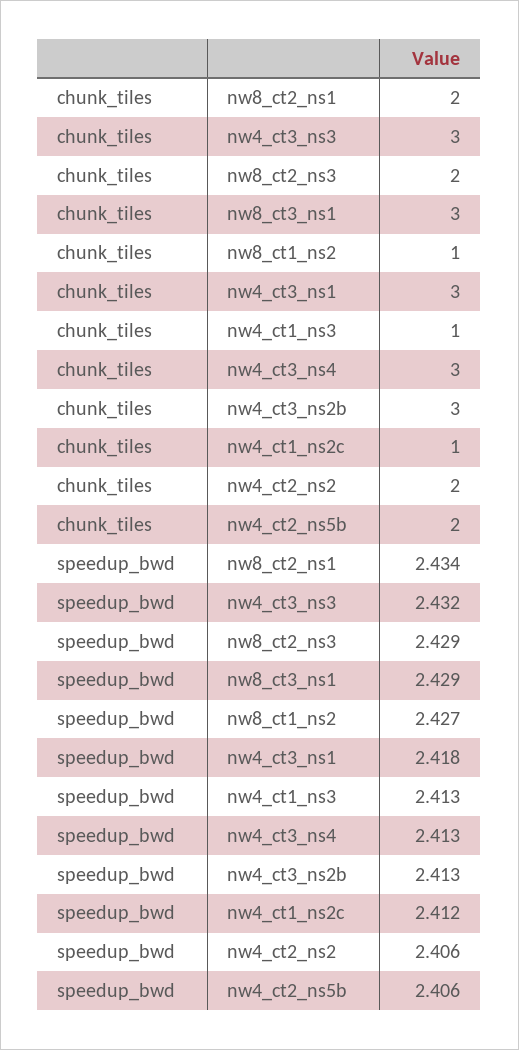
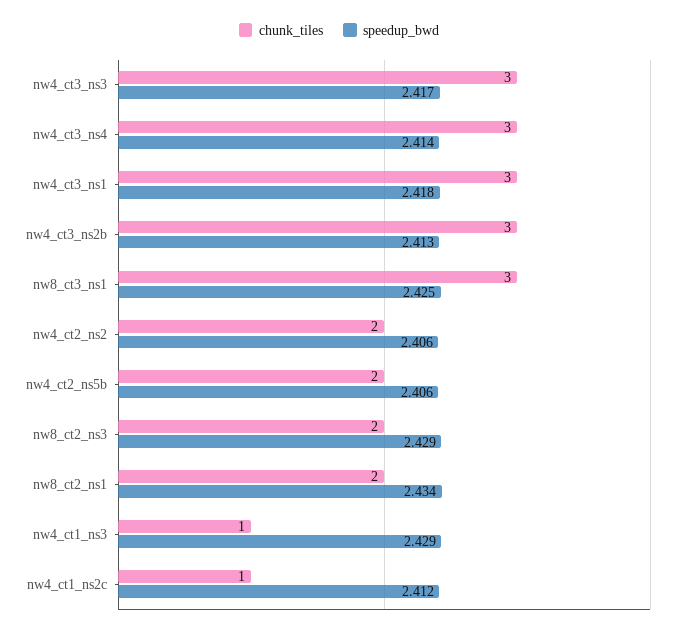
chunk_tiles, nw8_ct1_ns2: 1 -> none
speedup_bwd, nw4_ct3_ns3: 2.432 -> 2.417
speedup_bwd, nw8_ct3_ns1: 2.429 -> 2.425
speedup_bwd, nw8_ct1_ns2: 2.427 -> none
speedup_bwd, nw4_ct1_ns3: 2.413 -> 2.429
speedup_bwd, nw4_ct3_ns4: 2.413 -> 2.414

